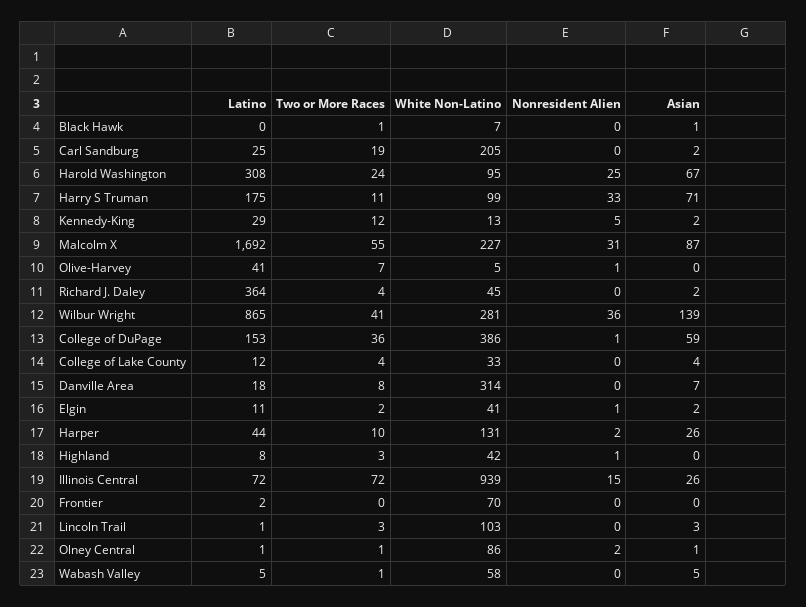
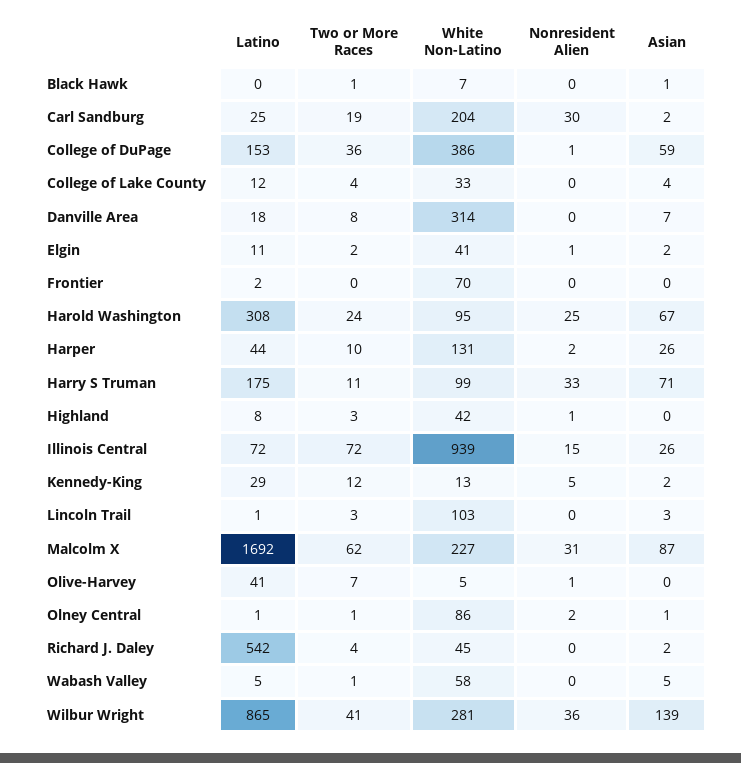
White Non-Latino, Carl Sandburg: 205 -> 204
Nonresident Alien, Carl Sandburg: 0 -> 30
Two or More Races, Malcolm X: 55 -> 62
Latino, Richard J. Daley: 364 -> 542

